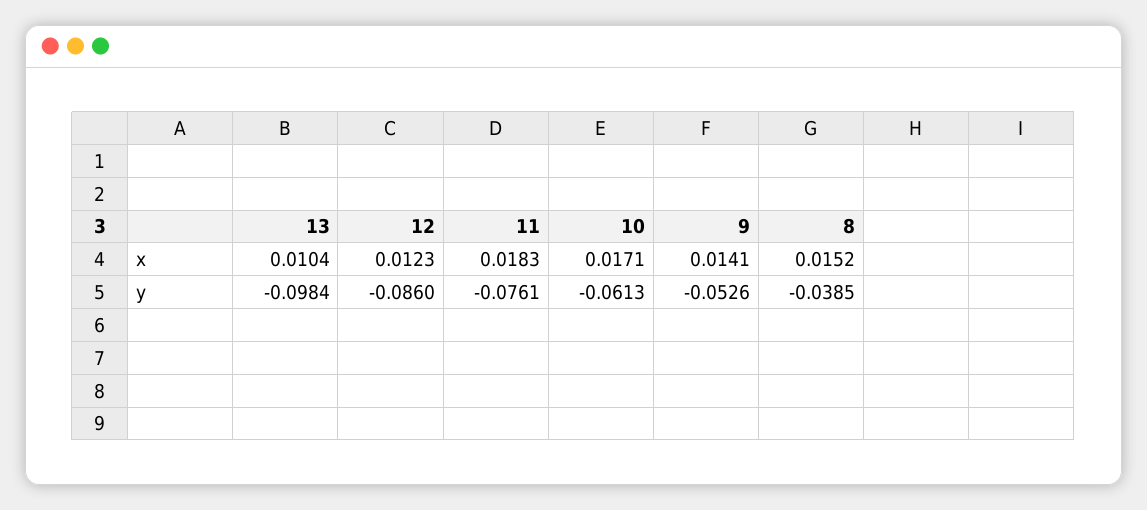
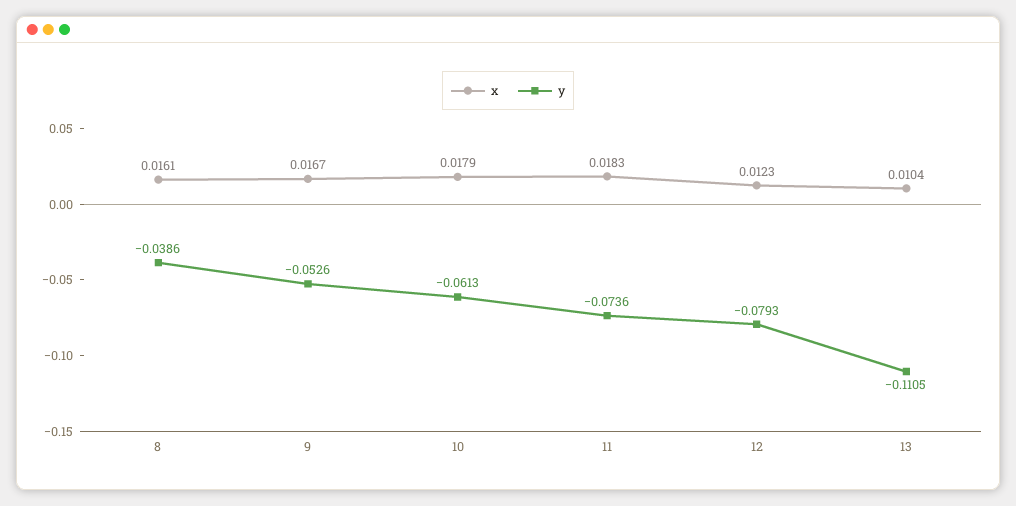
x, 10: 0.0171 -> 0.0179
x, 9: 0.0141 -> 0.0167
x, 8: 0.0152 -> 0.0161
y, 13: -0.0984 -> -0.1105
y, 12: -0.086 -> -0.0793
y, 11: -0.0761 -> -0.0736
y, 8: -0.0385 -> -0.0386

